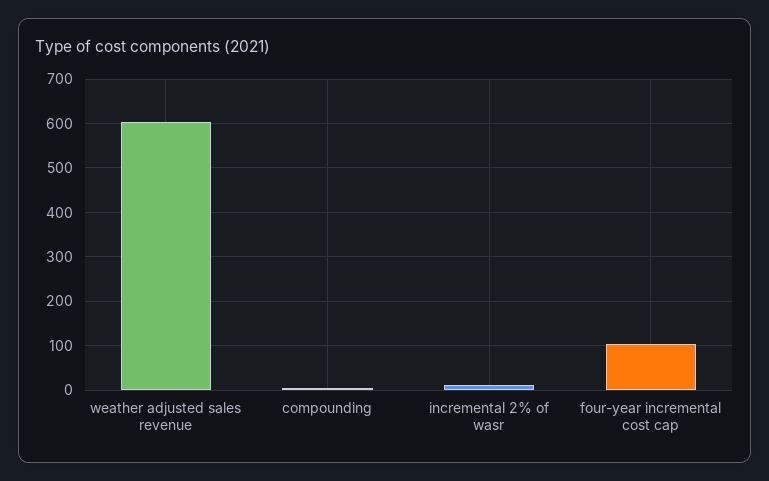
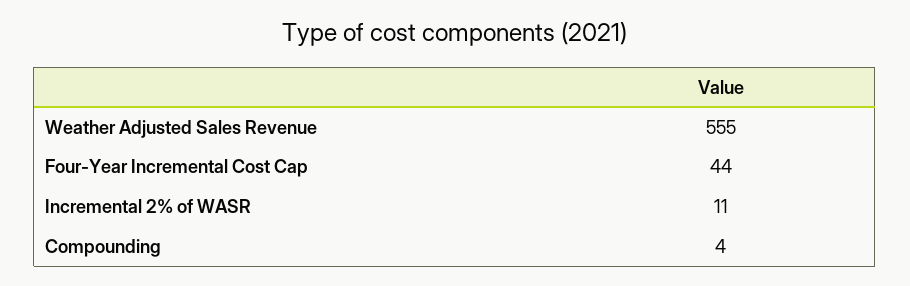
weather adjusted sales revenue: 600 -> 555
four-year incremental cost cap: 100 -> 44

